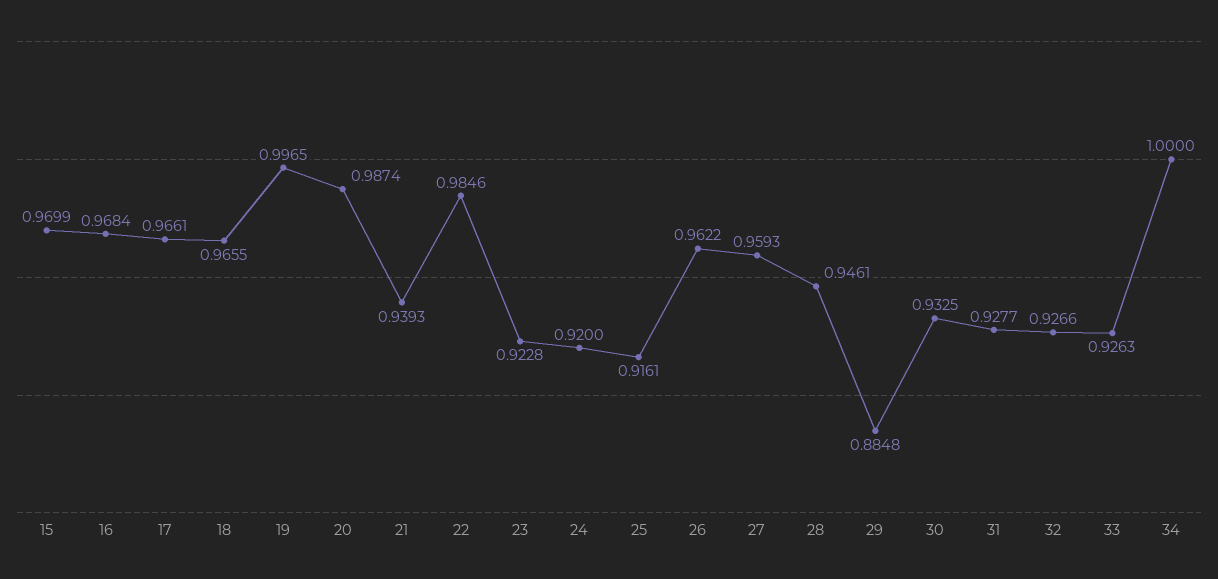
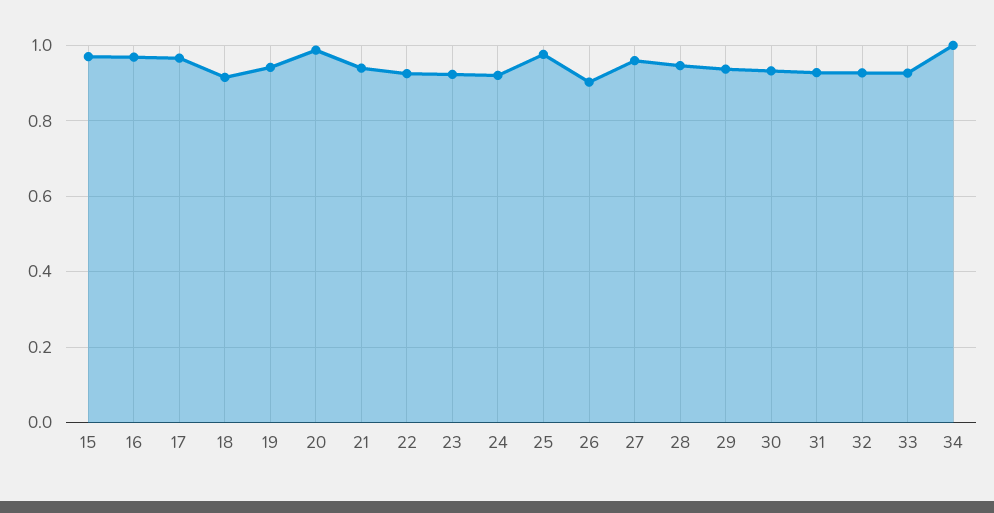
18: 0.9655 -> 0.92
19: 0.9965 -> 0.94
22: 0.9846 -> 0.92
25: 0.9161 -> 0.98
26: 0.9622 -> 0.9
29: 0.8848 -> 0.94

